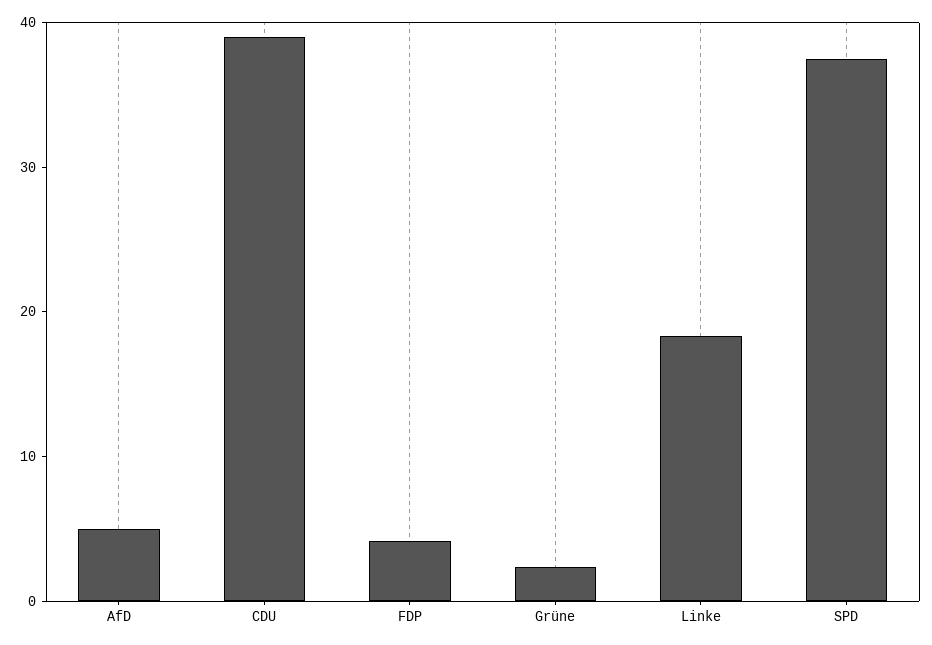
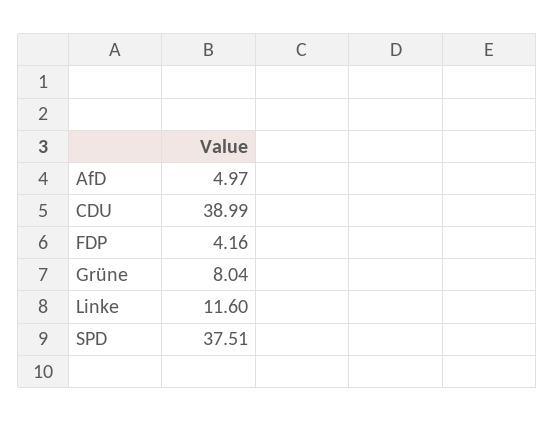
Grüne: 2 -> 8.04
Linke: 18 -> 11.6

